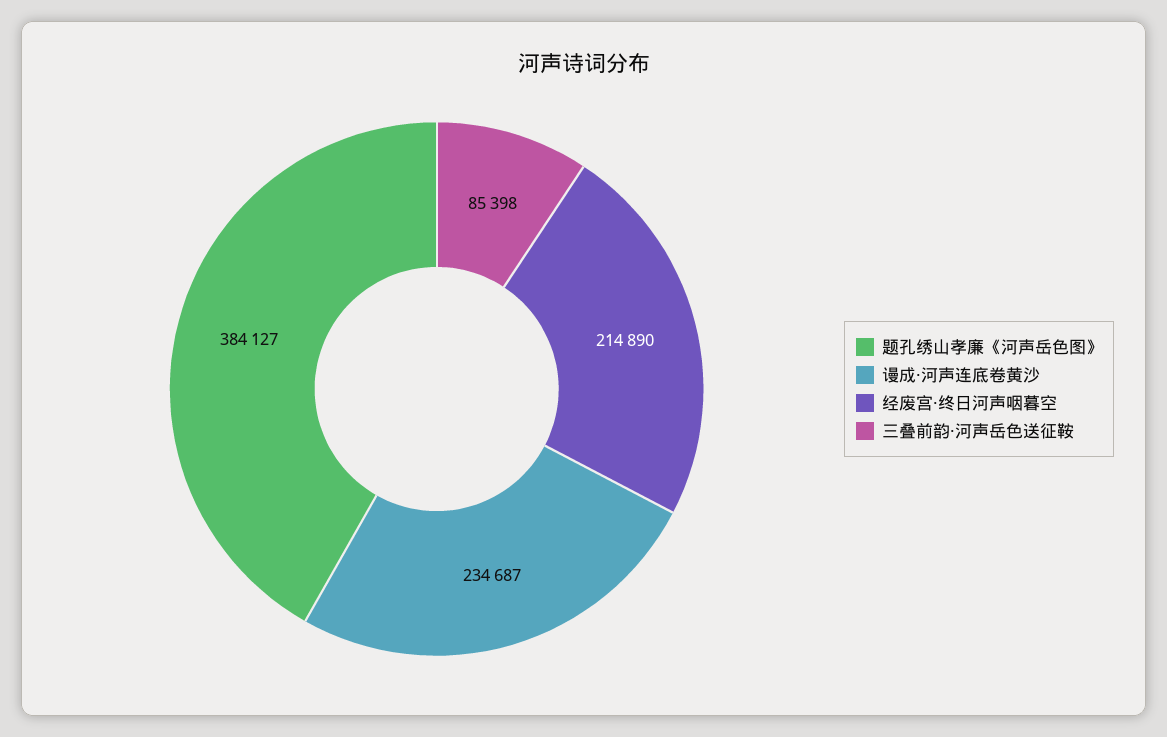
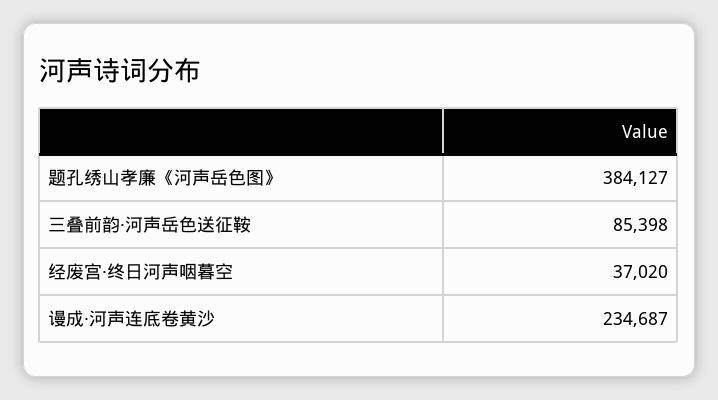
经废宫·终日河声咽暮空: 214890 -> 37020

